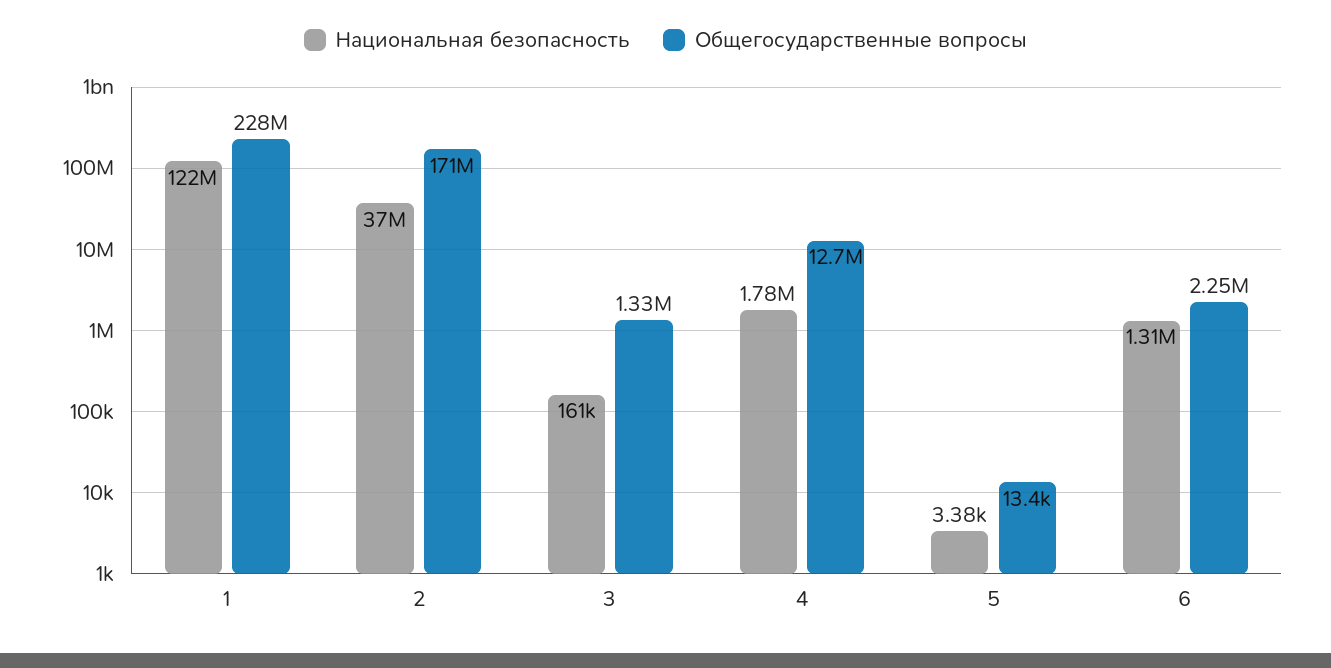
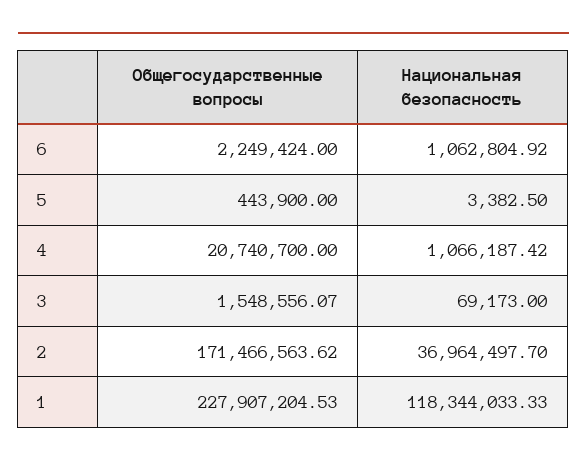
Национальная безопасность, 1: 122000000 -> 118344033.33
Национальная безопасность, 3: 161000 -> 69173
Общегосударственные вопросы, 3: 1330000 -> 1548556.07
Национальная безопасность, 4: 1780000 -> 1066187.42
Общегосударственные вопросы, 4: 12700000 -> 20740700
Общегосударственные вопросы, 5: 13400 -> 443900
Национальная безопасность, 6: 1310000 -> 1062804.92

